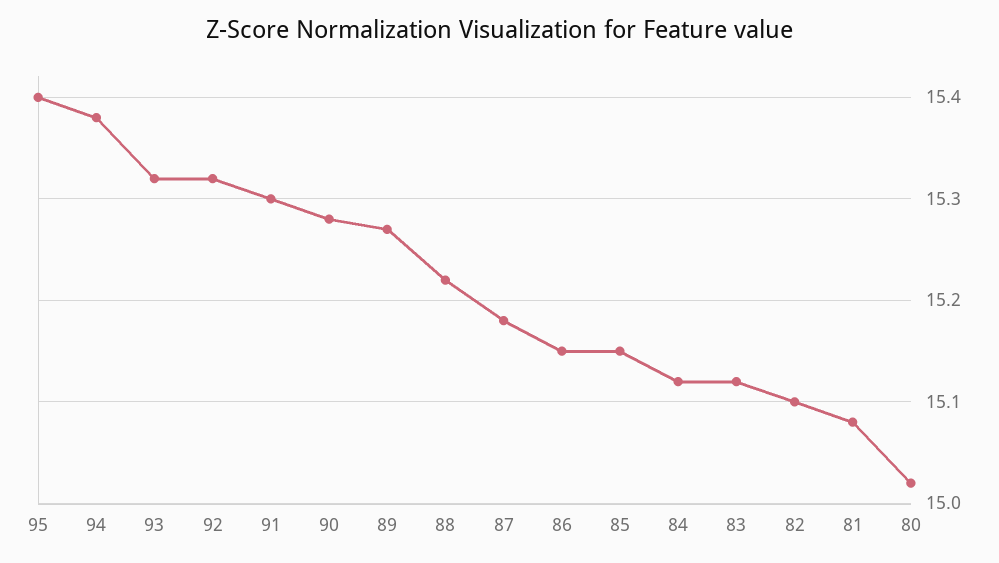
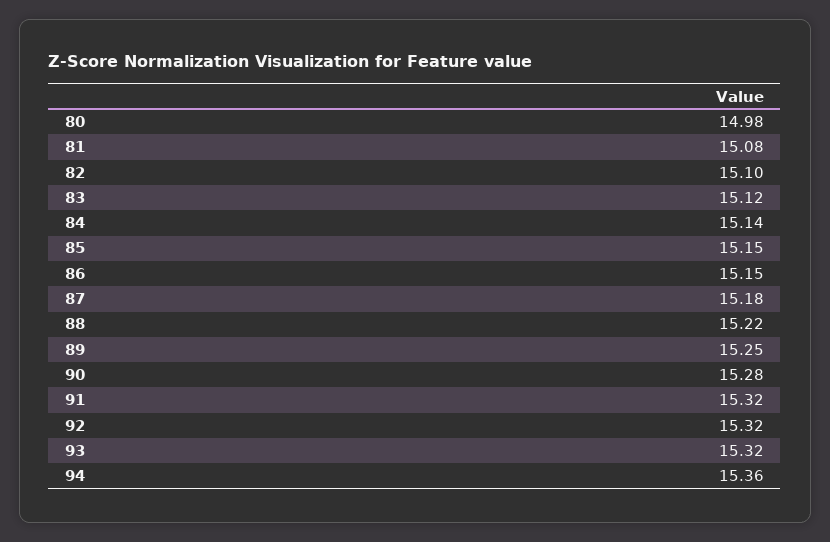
95: 15.4 -> none
94: 15.38 -> 15.36
91: 15.3 -> 15.32
89: 15.27 -> 15.25
84: 15.12 -> 15.14
80: 15.02 -> 14.98

